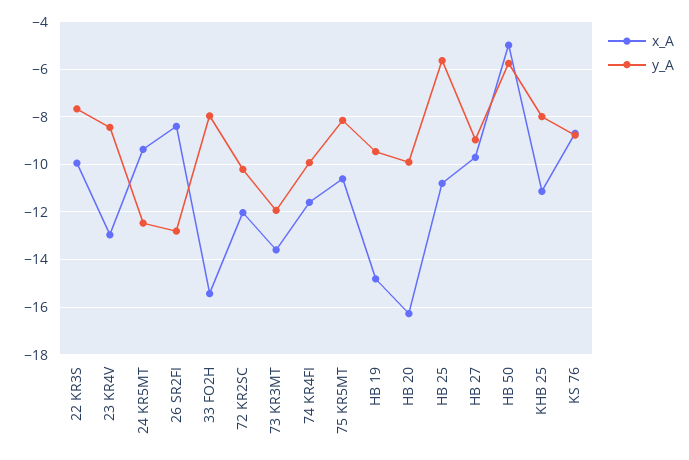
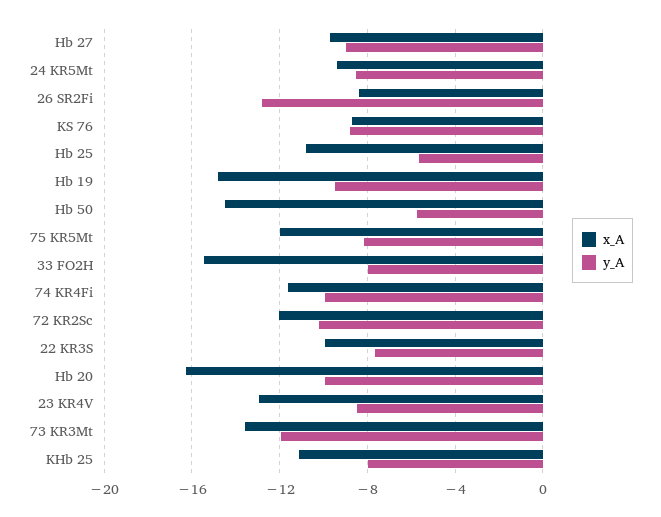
y_A, 24 KR5MT: -12.5 -> -8.5
x_A, 75 KR5MT: -10.5 -> -12
x_A, HB 50: -5 -> -14.5

